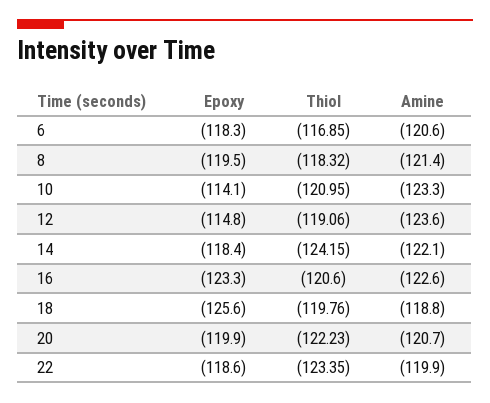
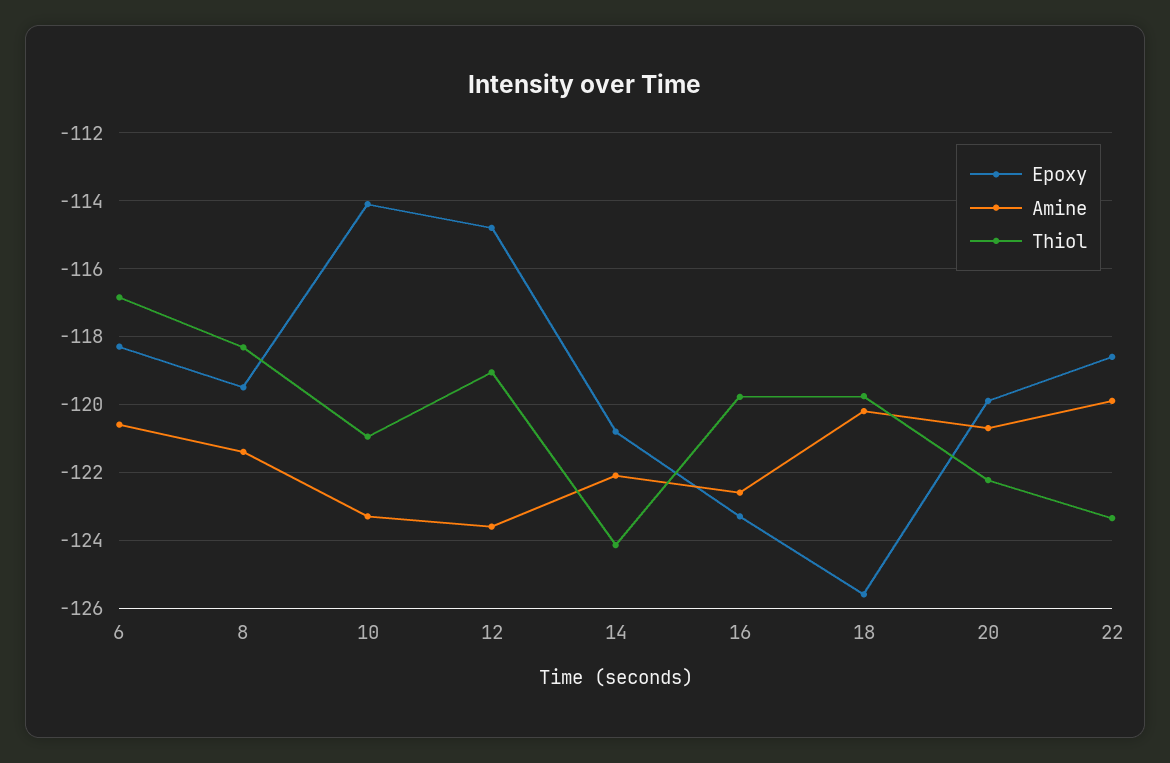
Epoxy, 14: -118.4 -> -120.8
Thiol, 16: -120.6 -> -119.8
Amine, 18: -118.8 -> -120.2

